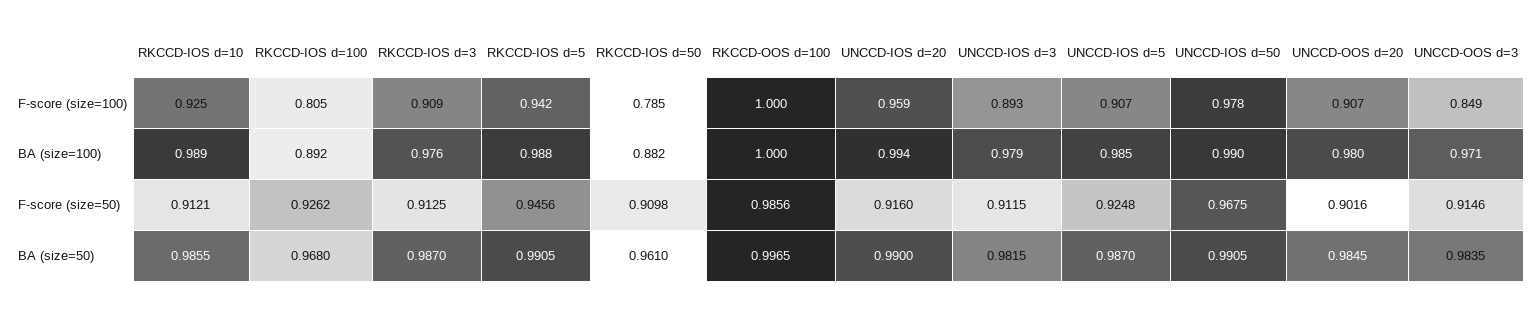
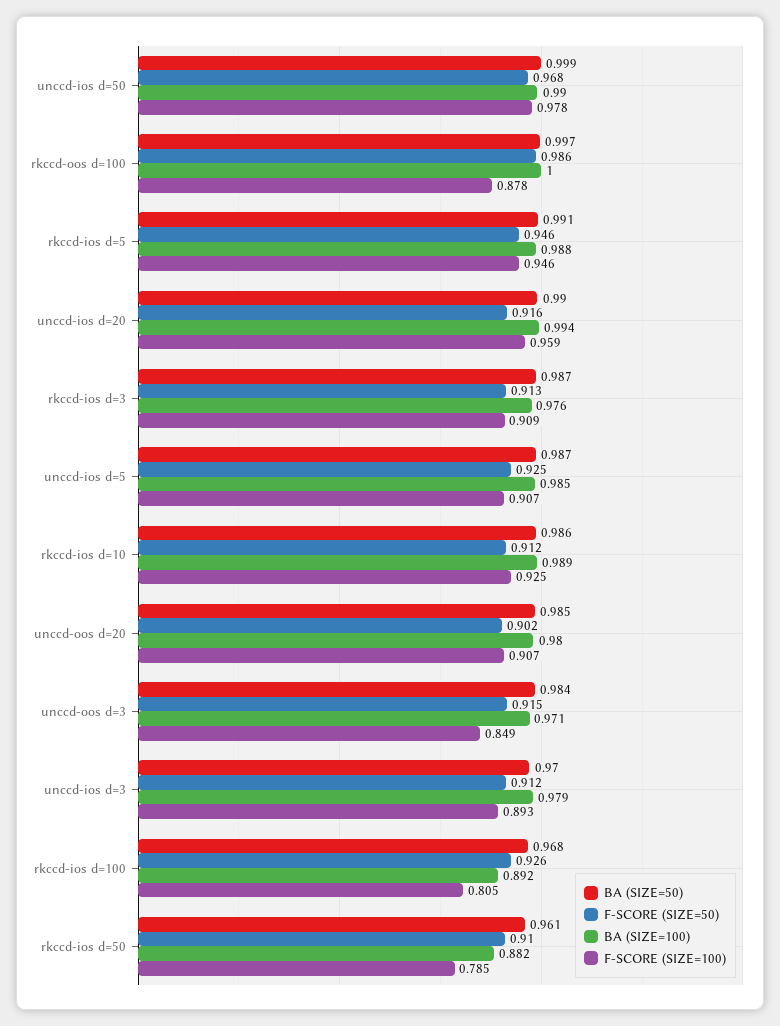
F-score (size=100), RKCCD-IOS d=5: 0.942 -> 0.946
F-score (size=100), RKCCD-OOS d=100: 1 -> 0.878
BA (size=50), UNCCD-IOS d=3: 0.9815 -> 0.97
BA (size=50), UNCCD-IOS d=50: 0.9905 -> 0.999

